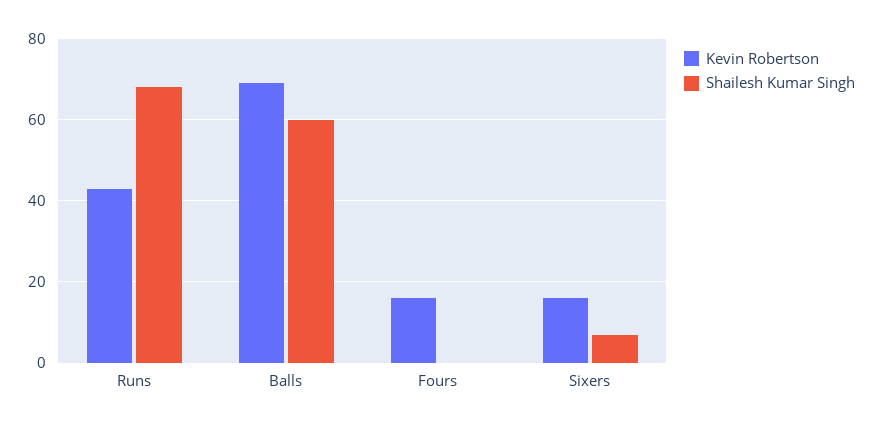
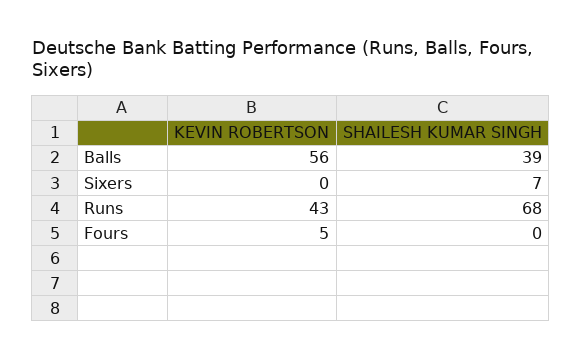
Kevin Robertson, Balls: 70 -> 56
Shailesh Kumar Singh, Balls: 60 -> 39
Kevin Robertson, Fours: 15 -> 5
Kevin Robertson, Sixers: 15 -> 0

